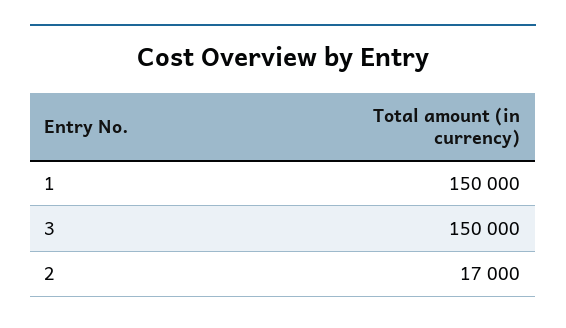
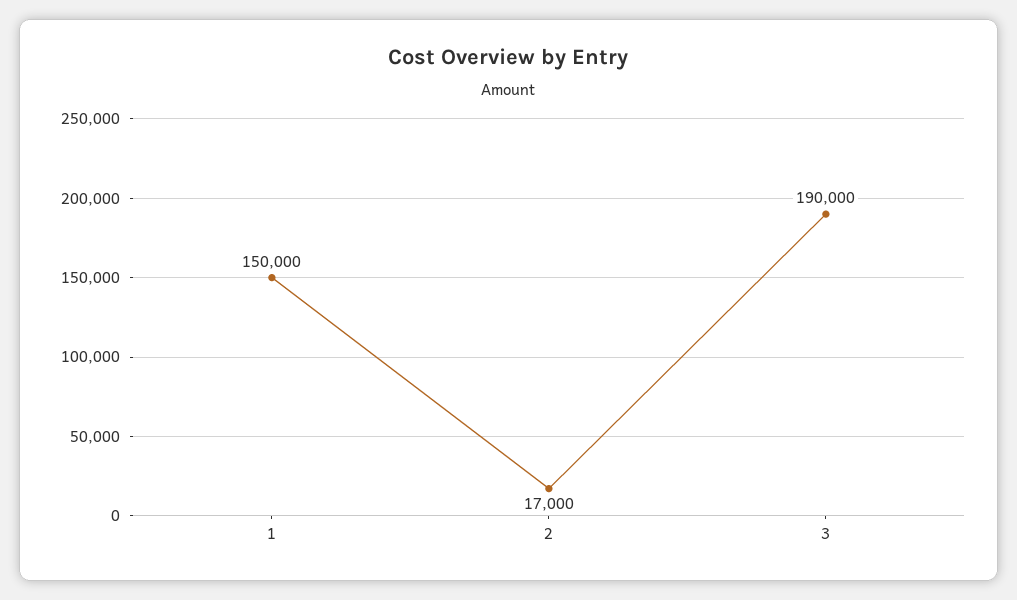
3: 150000 -> 190000

